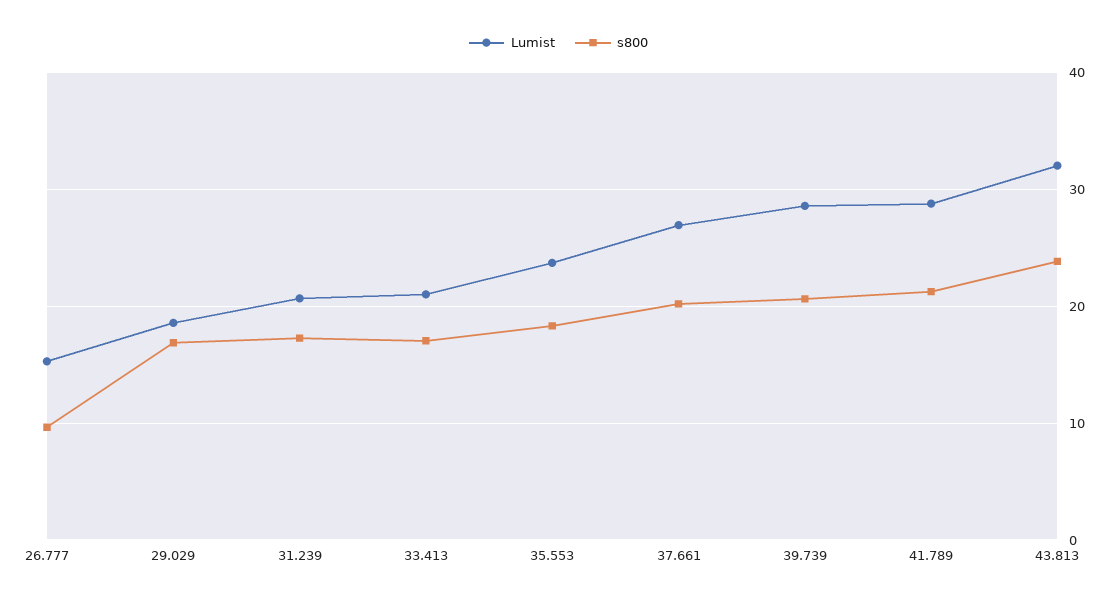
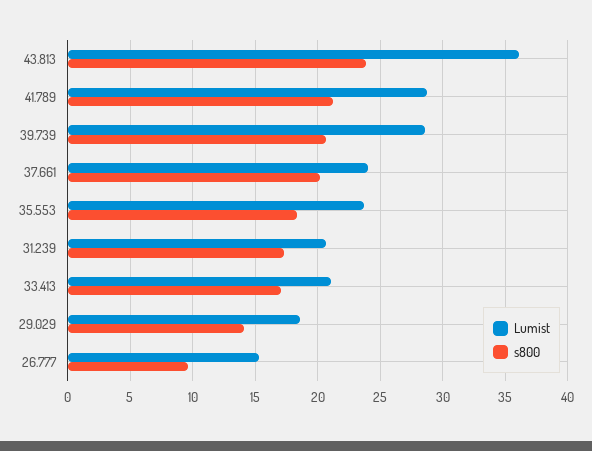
s800, 29.029: 17 -> 14
Lumist, 37.661: 27 -> 24
Lumist, 43.813: 32 -> 36

